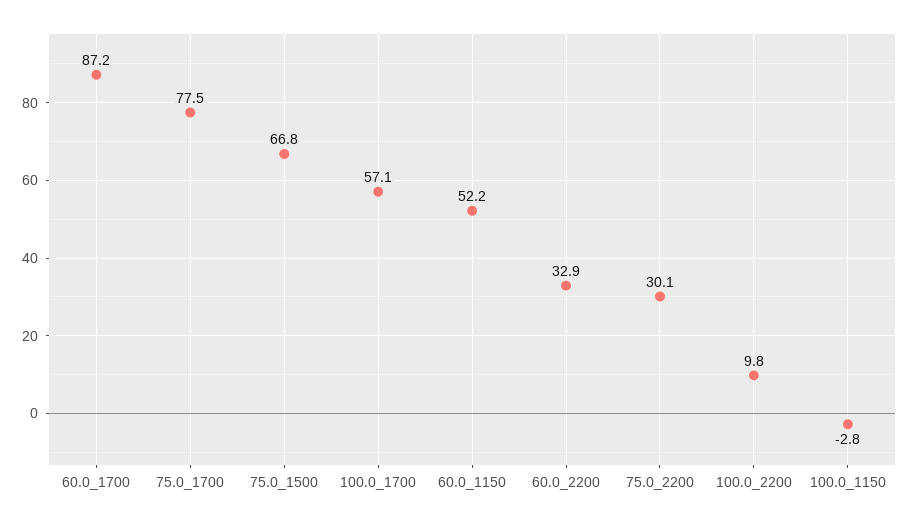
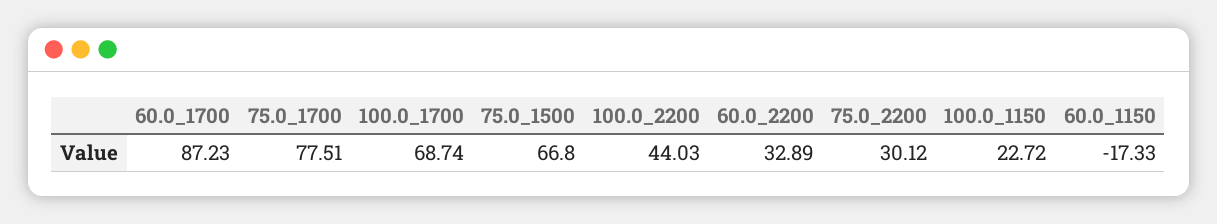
100.0_1700: 57.1 -> 68.74
60.0_1150: 52.2 -> -17.33
100.0_2200: 9.8 -> 44.03
100.0_1150: -2.8 -> 22.72

